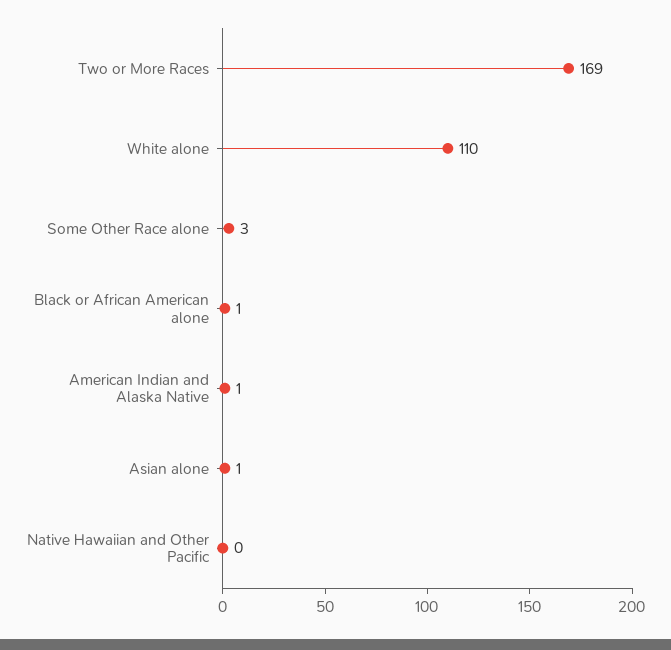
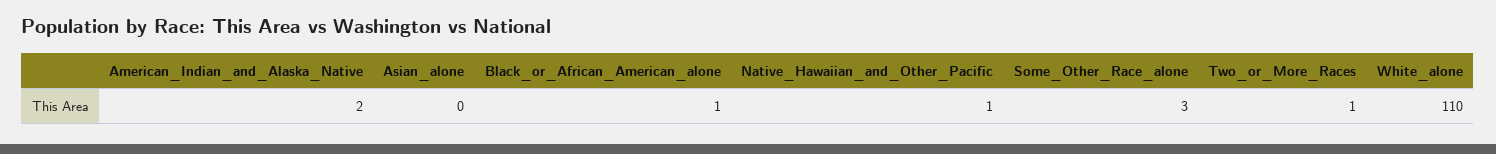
Two or More Races: 169 -> 1
American Indian and Alaska Native: 1 -> 2
Asian alone: 1 -> 0
Native Hawaiian and Other Pacific: 0 -> 1

